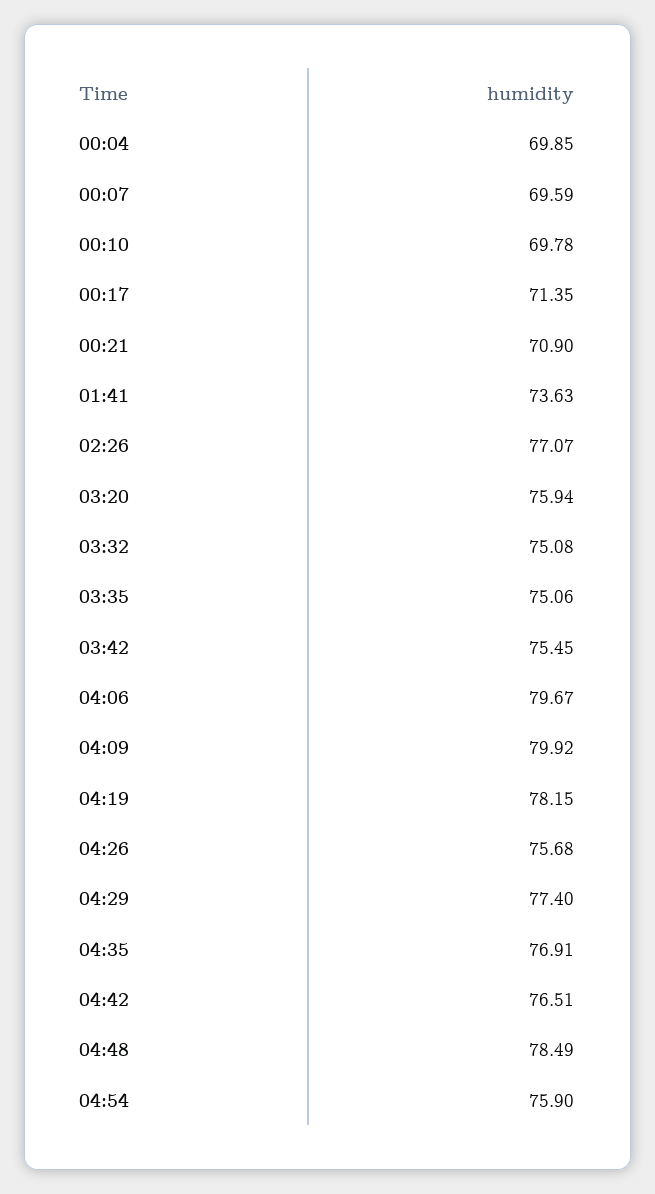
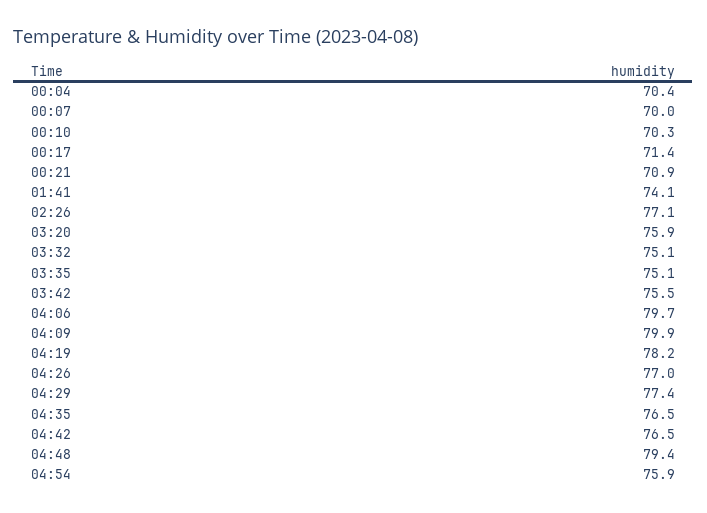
00:04: 69.85 -> 70.4
00:07: 69.59 -> 70
00:10: 69.78 -> 70.3
01:41: 73.63 -> 74.1
04:26: 75.68 -> 77
04:35: 76.91 -> 76.5
04:48: 78.49 -> 79.4

